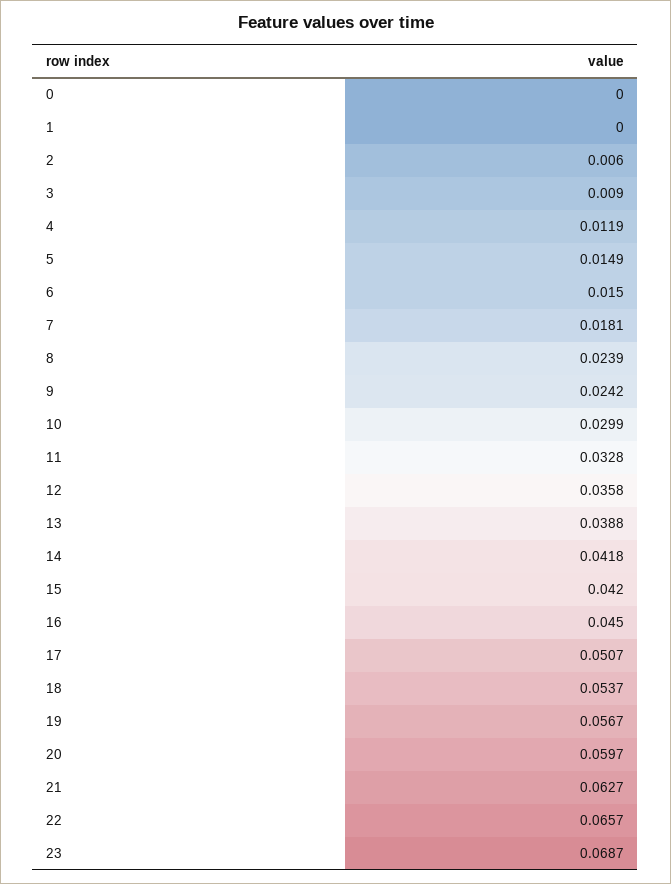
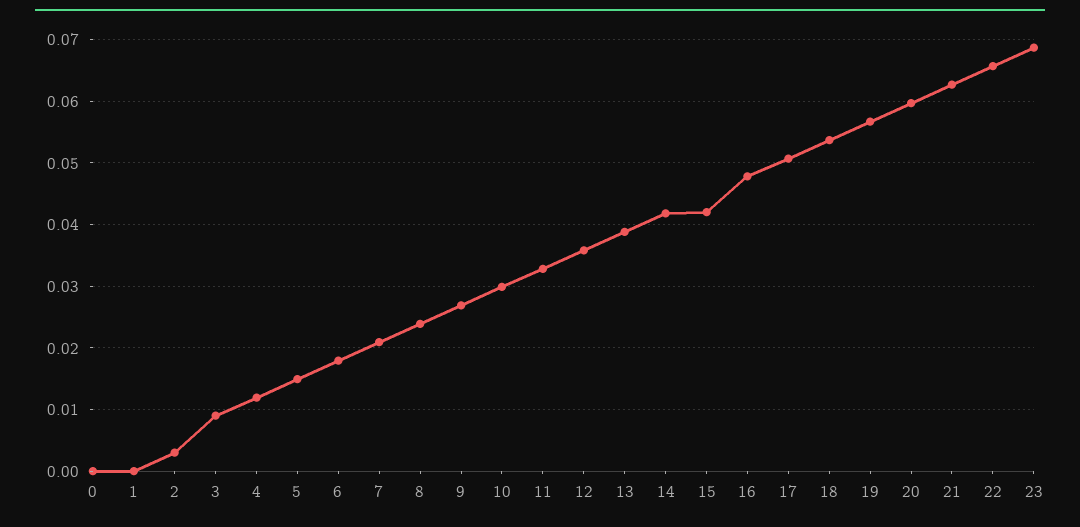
2: 0.006 -> 0.003
6: 0.015 -> 0.018
7: 0.0181 -> 0.021
9: 0.0242 -> 0.027
16: 0.045 -> 0.048

